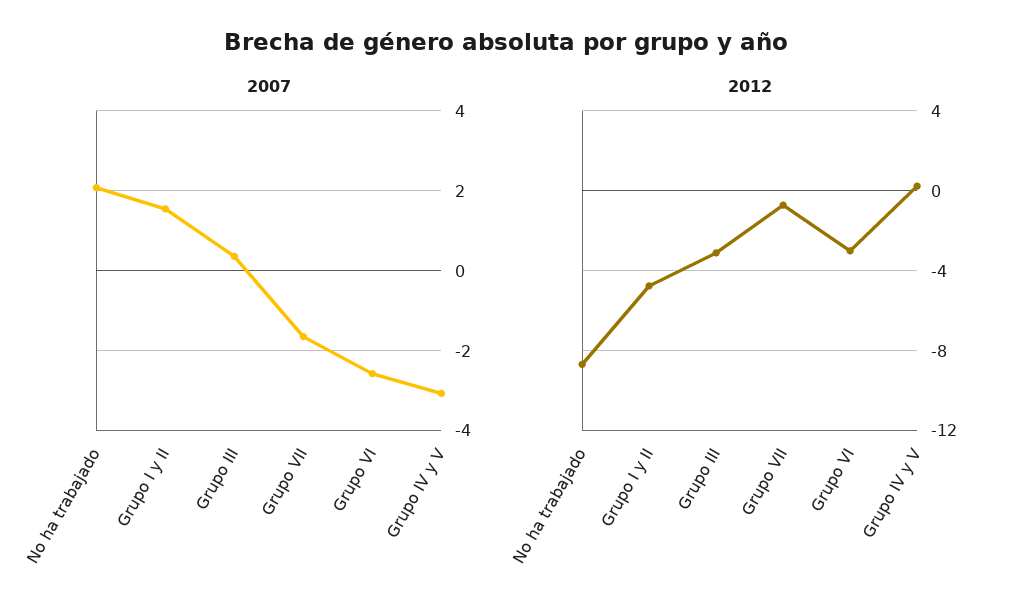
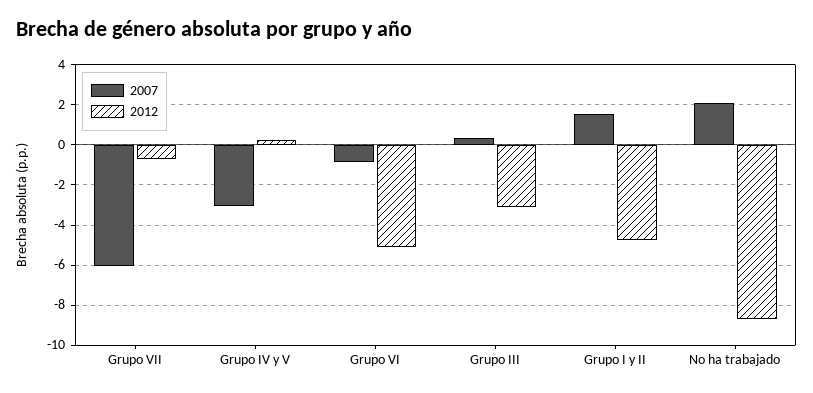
2007, Grupo VII: -1.6 -> -6
2007, Grupo VI: -2.6 -> -1
2012, Grupo VI: -3 -> -5

